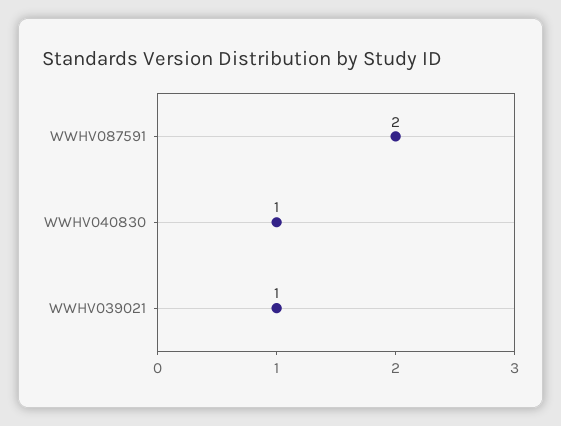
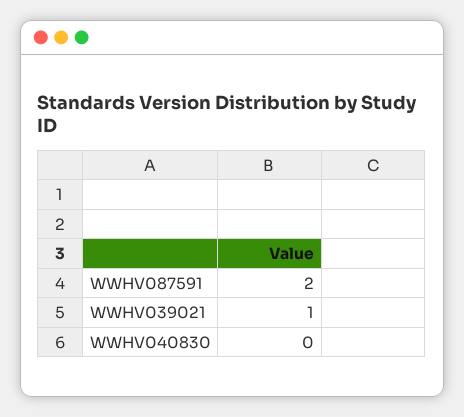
WWHV040830: 1 -> 0

